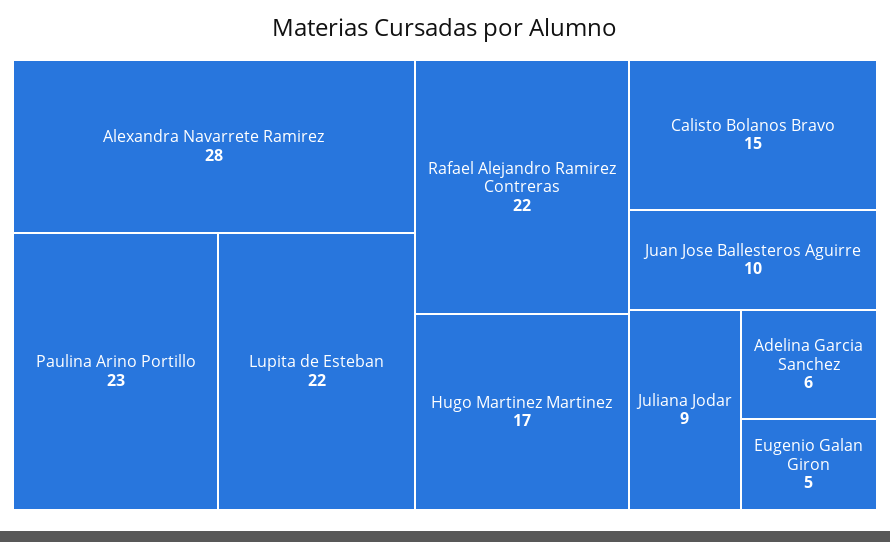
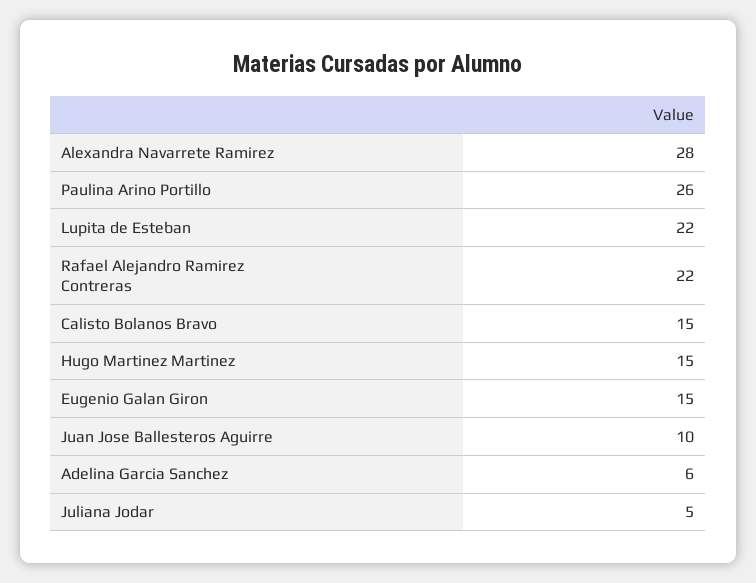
Paulina Arino Portillo: 23 -> 26
Hugo Martinez Martinez: 17 -> 15
Juliana Jodar: 9 -> 5
Eugenio Galan Giron: 5 -> 15

